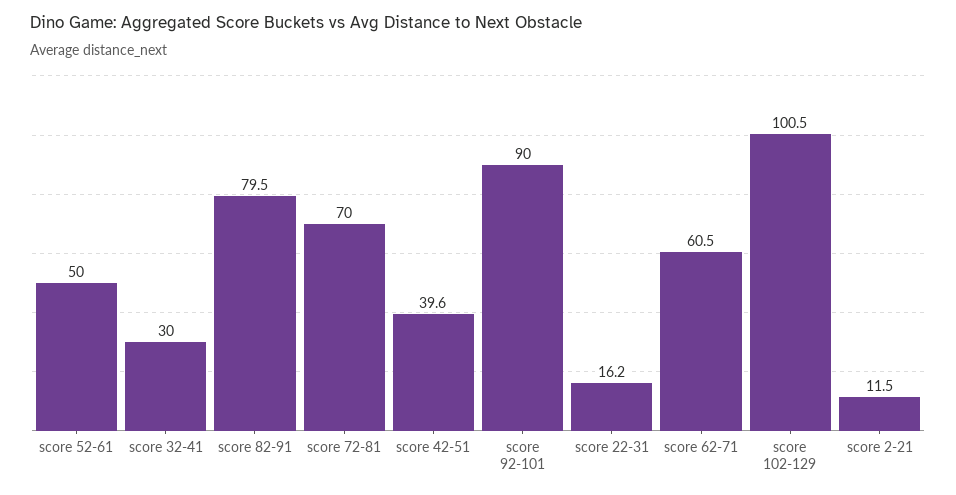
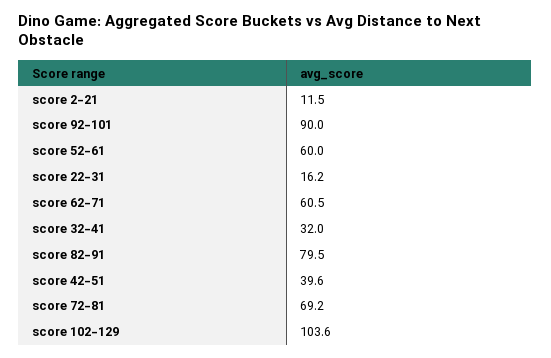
score 52-61: 50 -> 60
score 32-41: 30 -> 32
score 72-81: 70 -> 69.2
score 102-129: 100.5 -> 103.6

